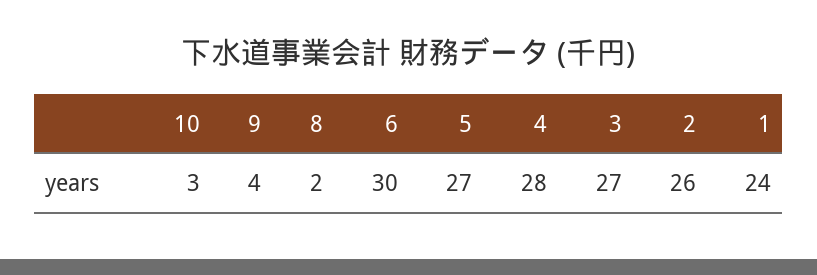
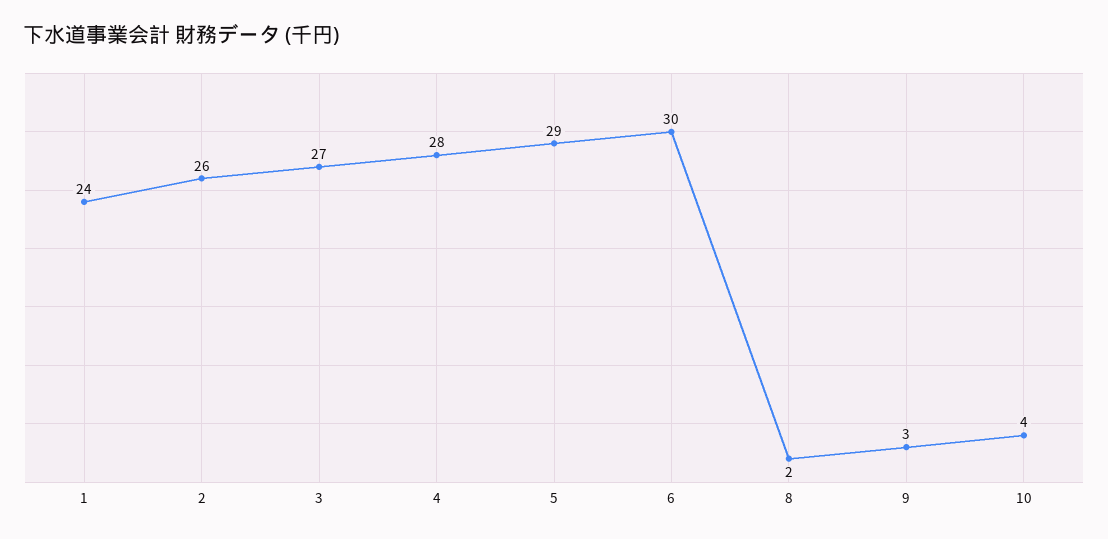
10: 3 -> 4
9: 4 -> 3
5: 27 -> 29

